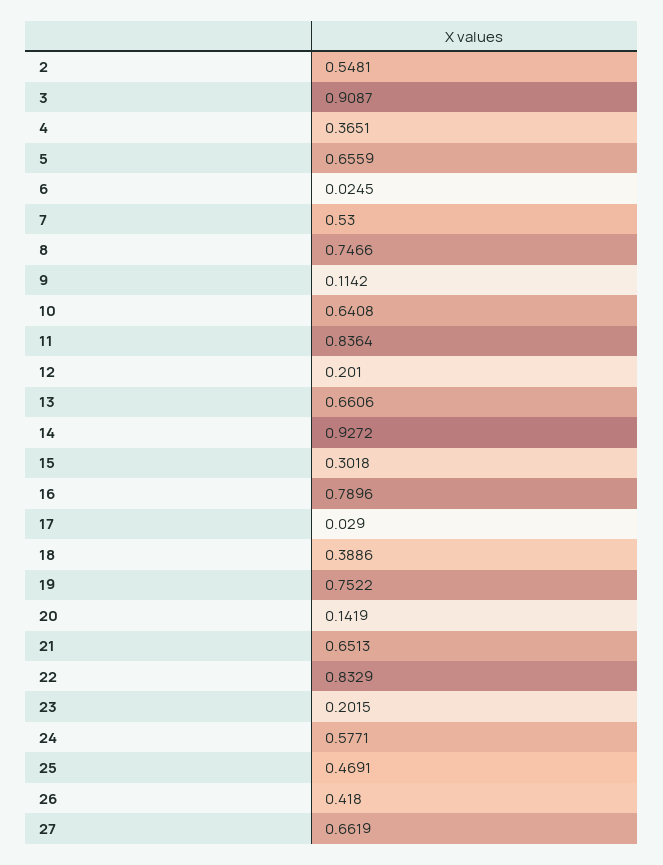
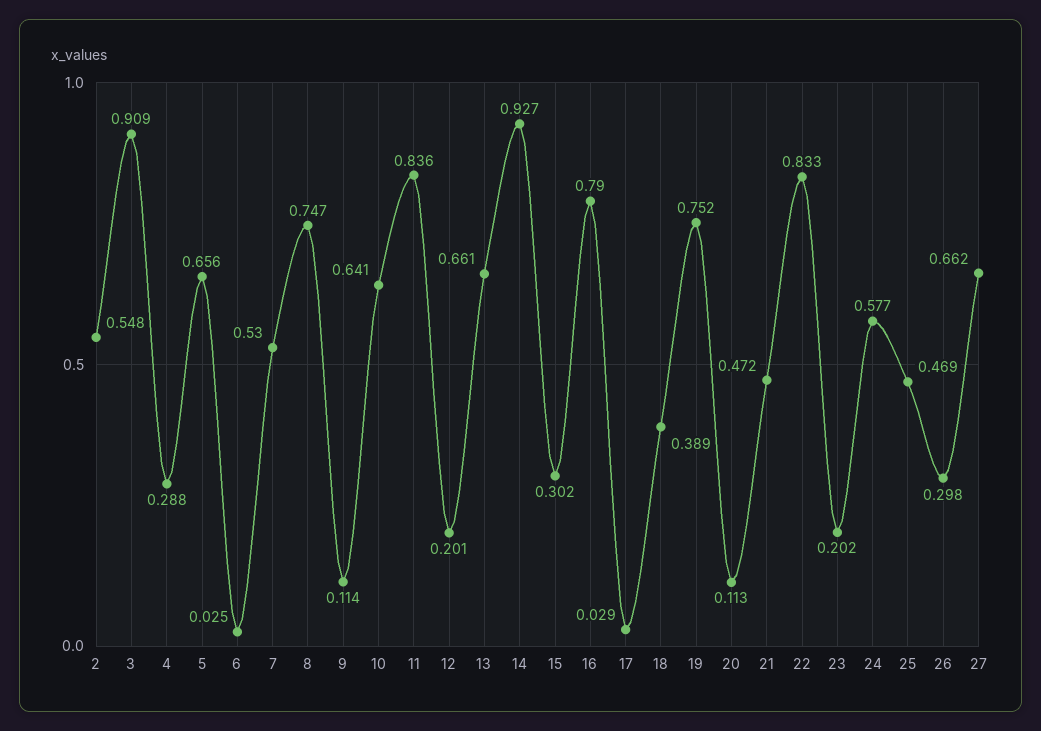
4: 0.3651 -> 0.288
20: 0.1419 -> 0.113
21: 0.6513 -> 0.472
26: 0.418 -> 0.298

